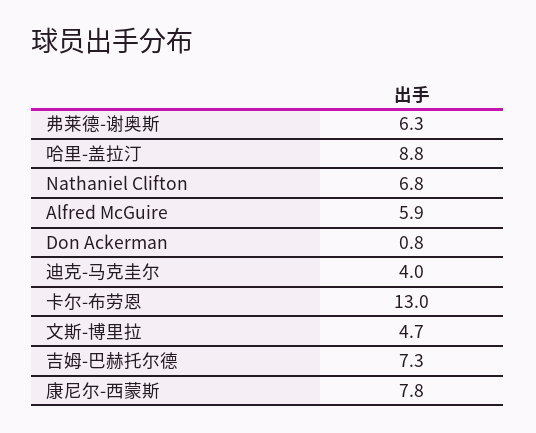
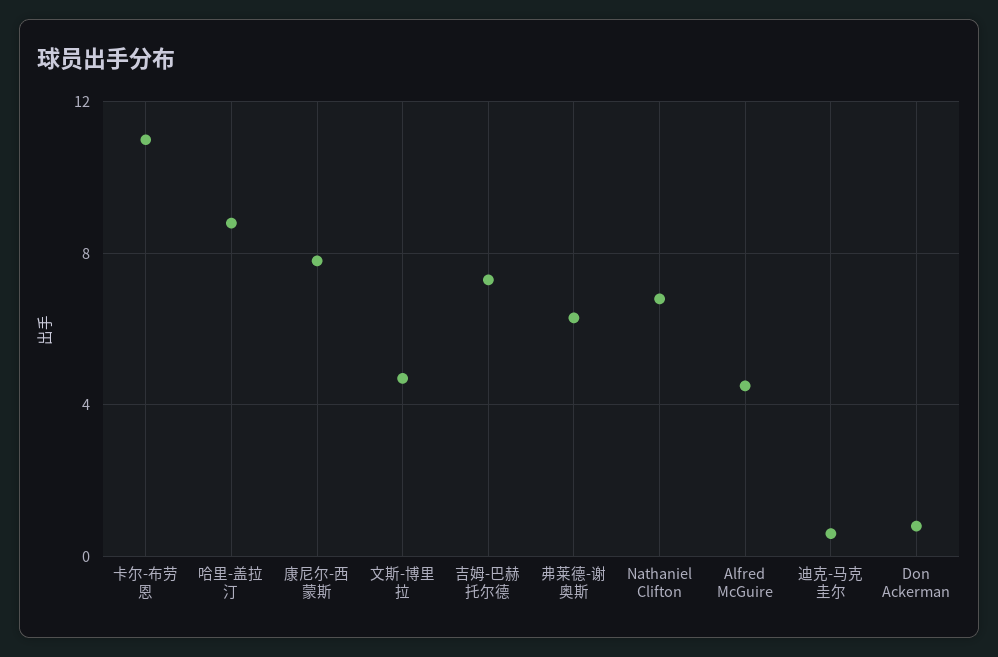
Alfred McGuire: 5.9 -> 4.5
迪克-马克圭尔: 4 -> 0.5
卡尔-布劳恩: 13 -> 11

